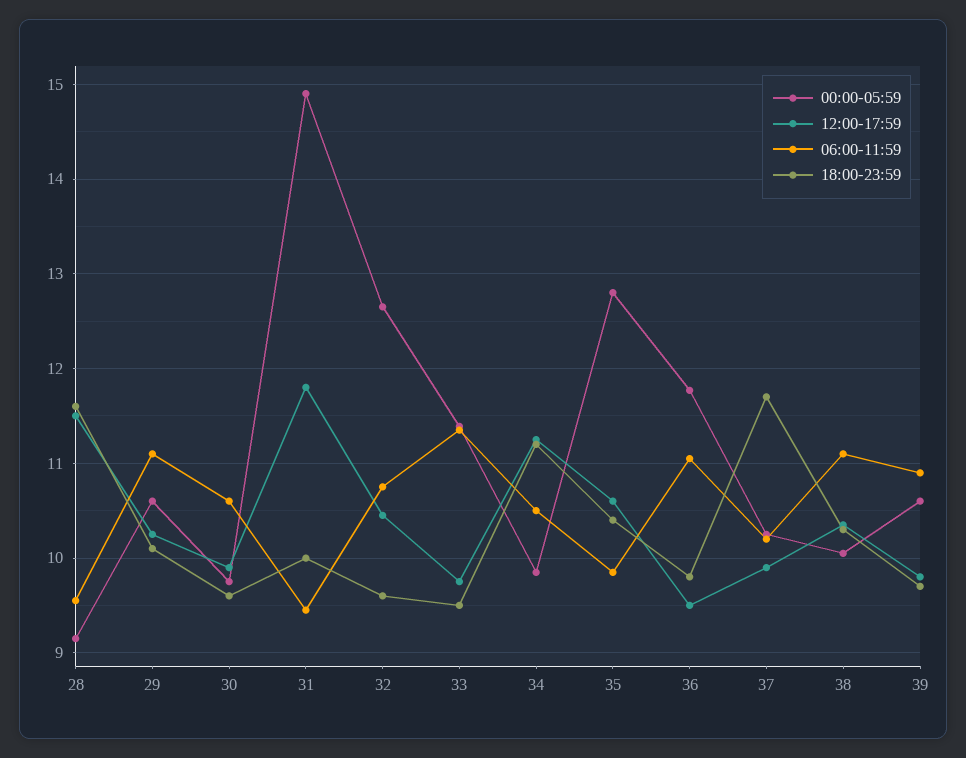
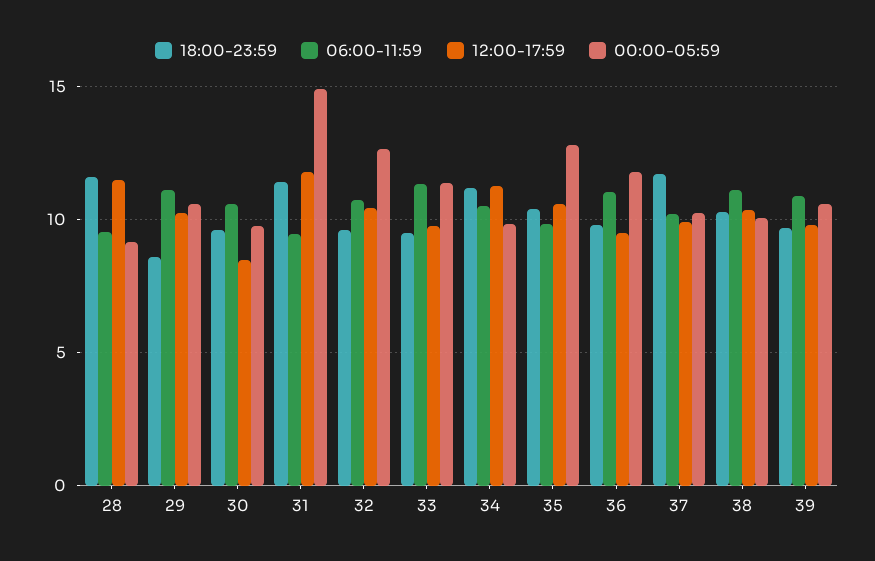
18:00-23:59, 29: 10.1 -> 8.5
12:00-17:59, 30: 9.9 -> 8.5
18:00-23:59, 31: 10 -> 11.5

